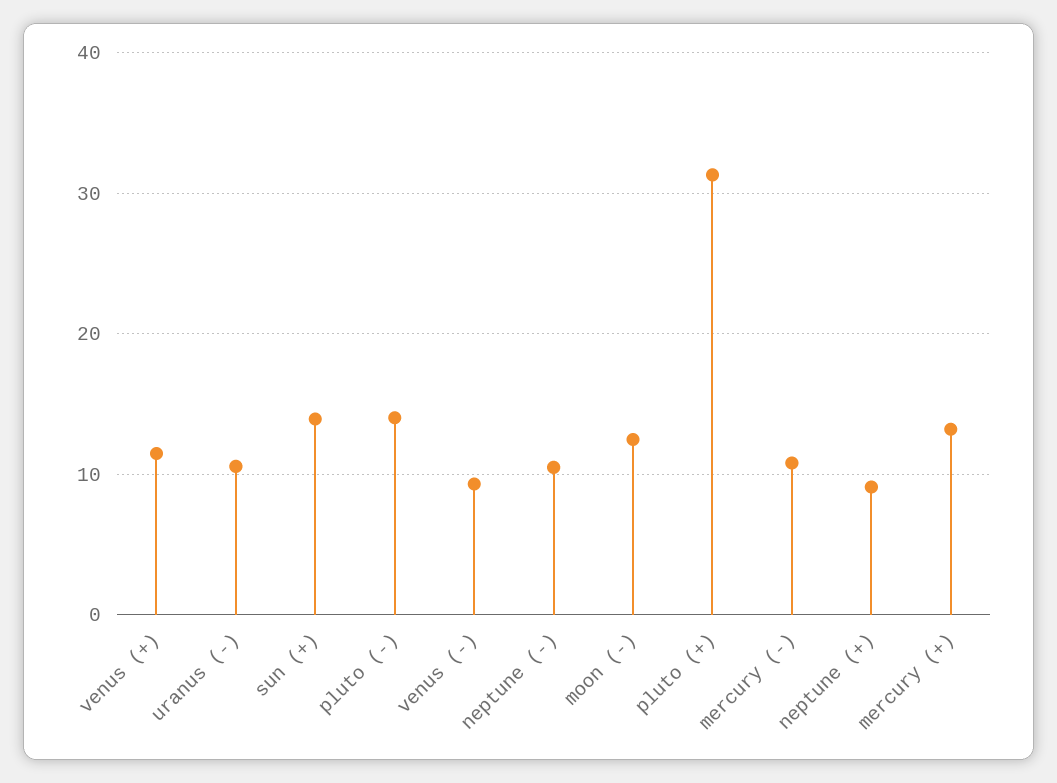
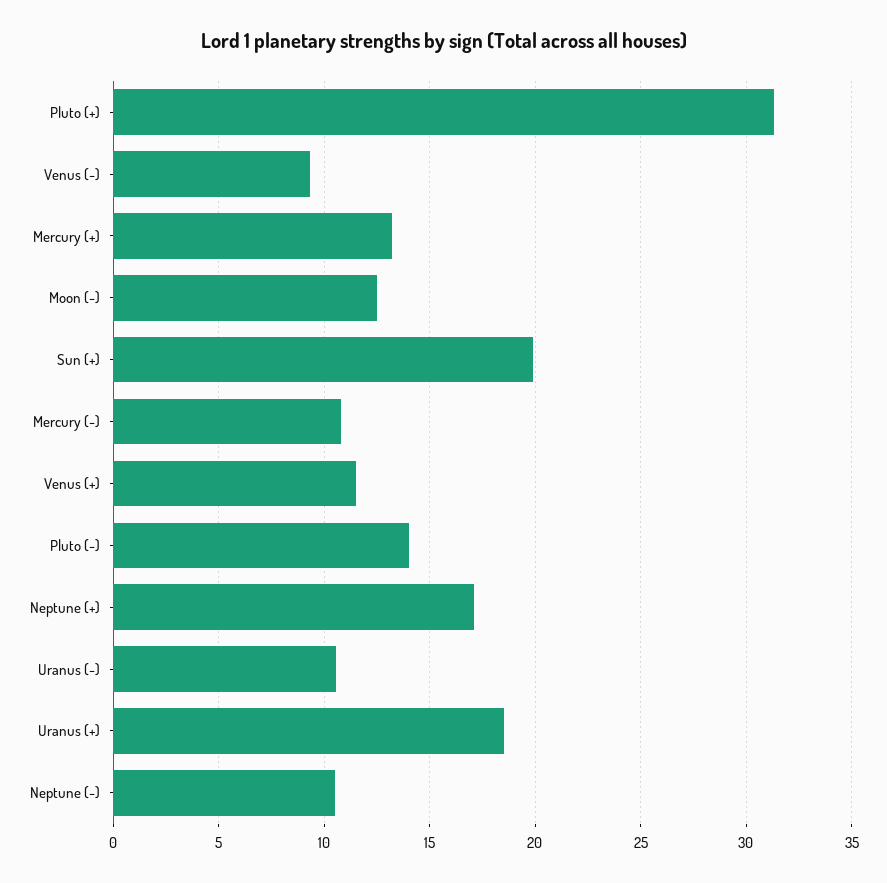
sun (+): 14 -> 20
neptune (+): 9 -> 17
Uranus (+): none -> 18.5

